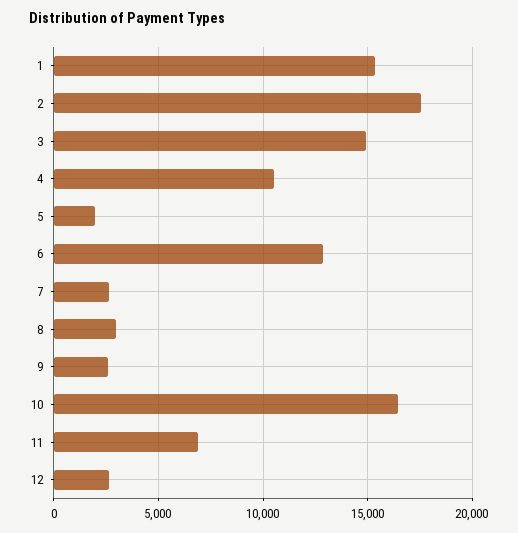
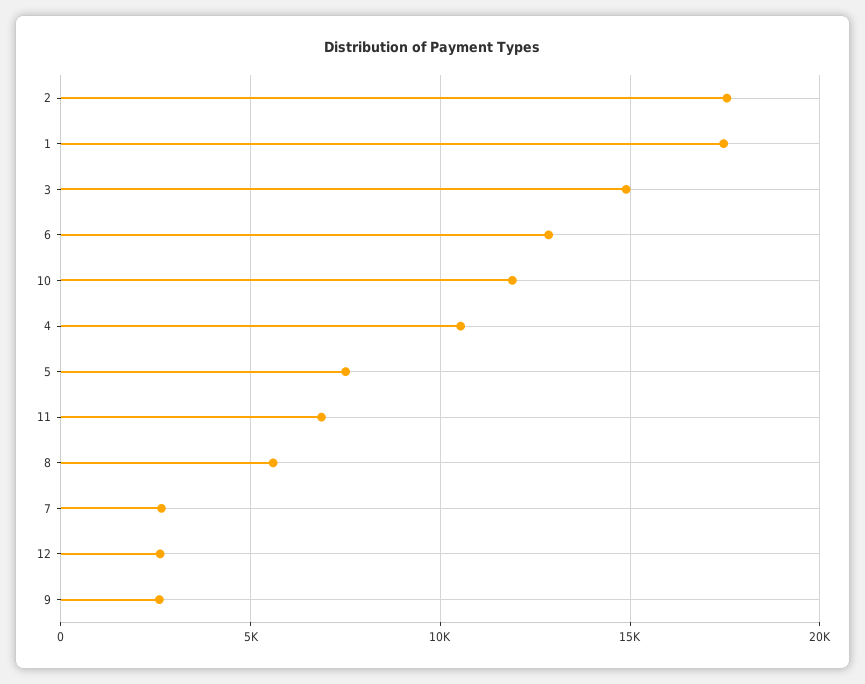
1: 15500 -> 17500
5: 2000 -> 7500
8: 3000 -> 5500
10: 16500 -> 12000

